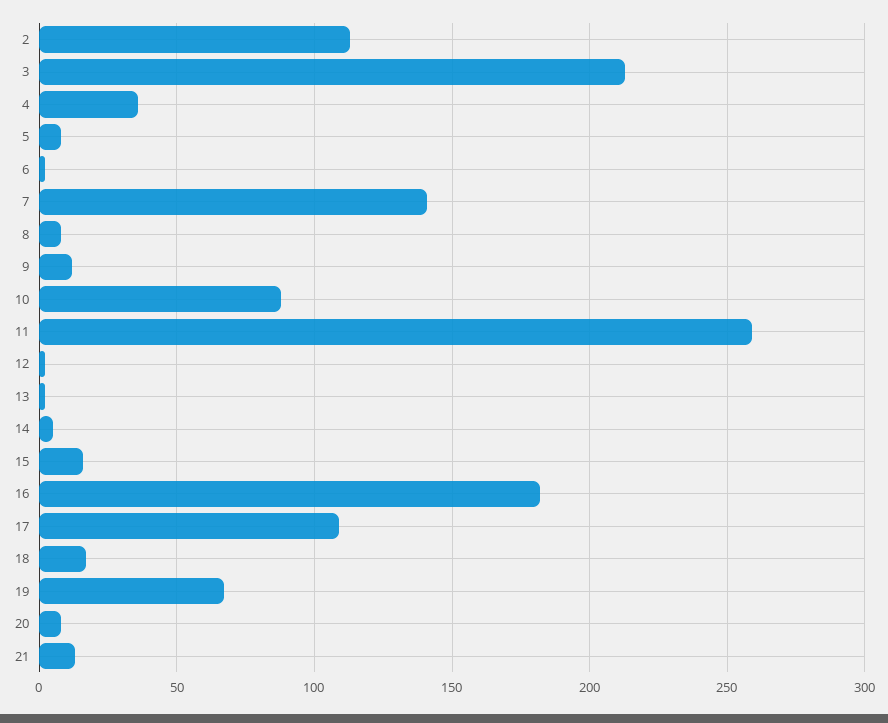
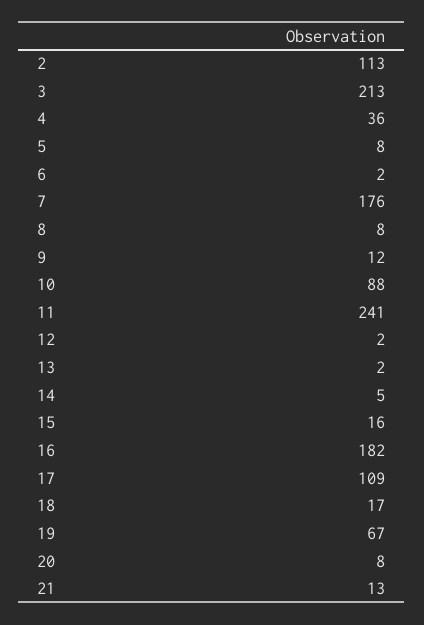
7: 140 -> 176
11: 260 -> 241

